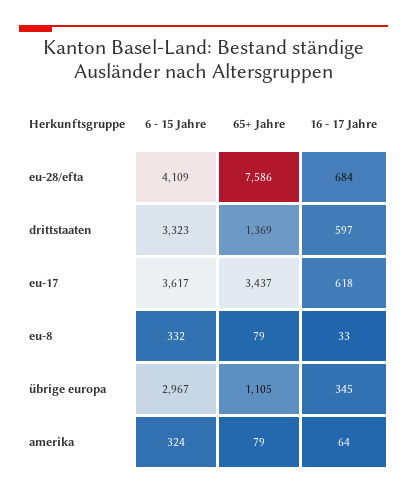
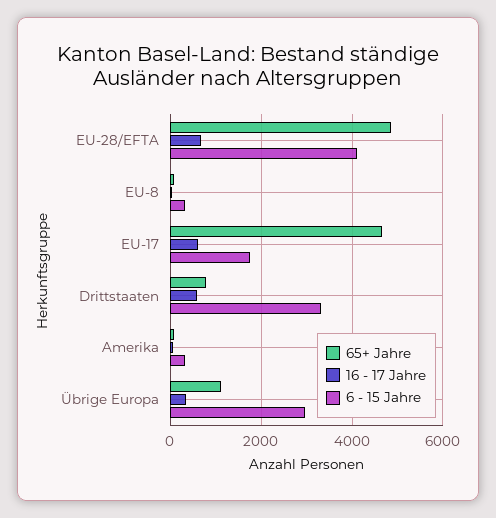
65+ Jahre, eu-28/efta: 7586 -> 4800
65+ Jahre, drittstaaten: 1369 -> 800
6 - 15 Jahre, eu-17: 3617 -> 1800
65+ Jahre, eu-17: 3437 -> 4600

